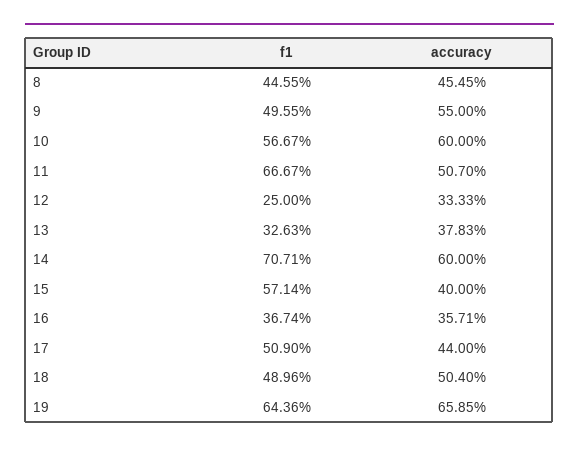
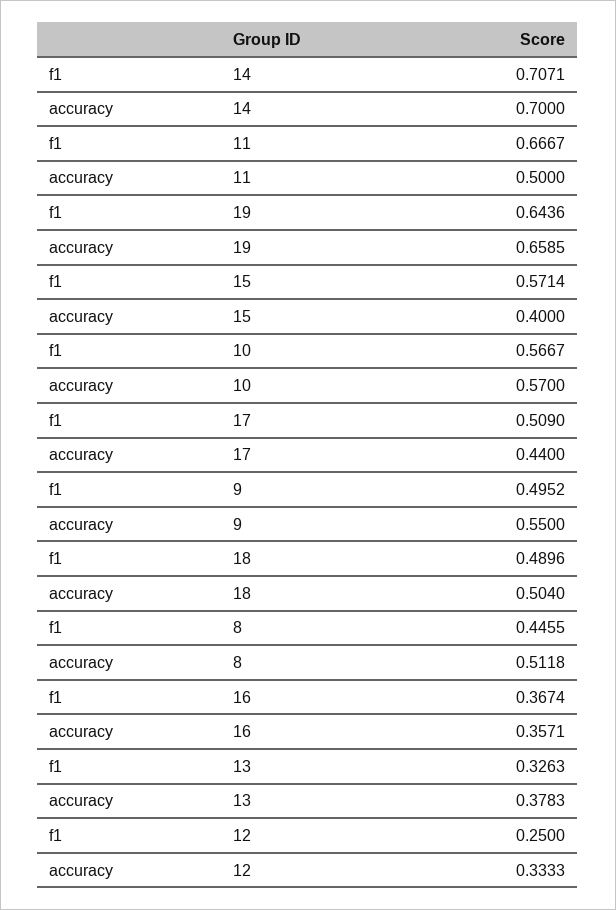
accuracy, 8: 0.4545 -> 0.5118
f1, 9: 0.4955 -> 0.4952
accuracy, 10: 0.6 -> 0.57
accuracy, 11: 0.507 -> 0.5
accuracy, 14: 0.6 -> 0.7

